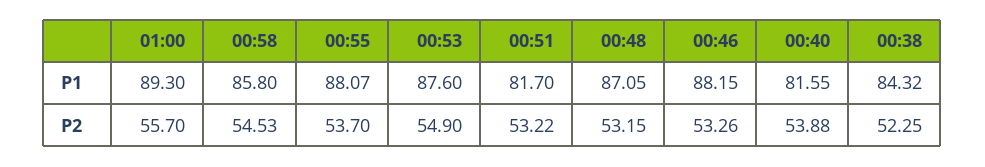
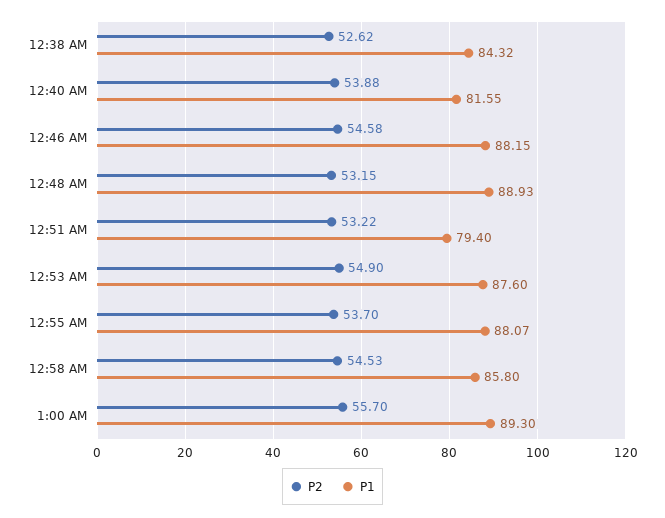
P1, 00:51: 81.7 -> 79.4
P1, 00:48: 87.05 -> 88.93
P2, 00:46: 53.26 -> 54.58
P2, 00:38: 52.25 -> 52.62

